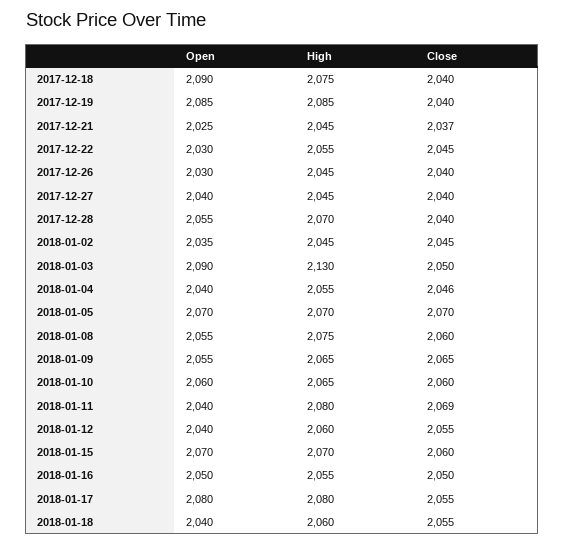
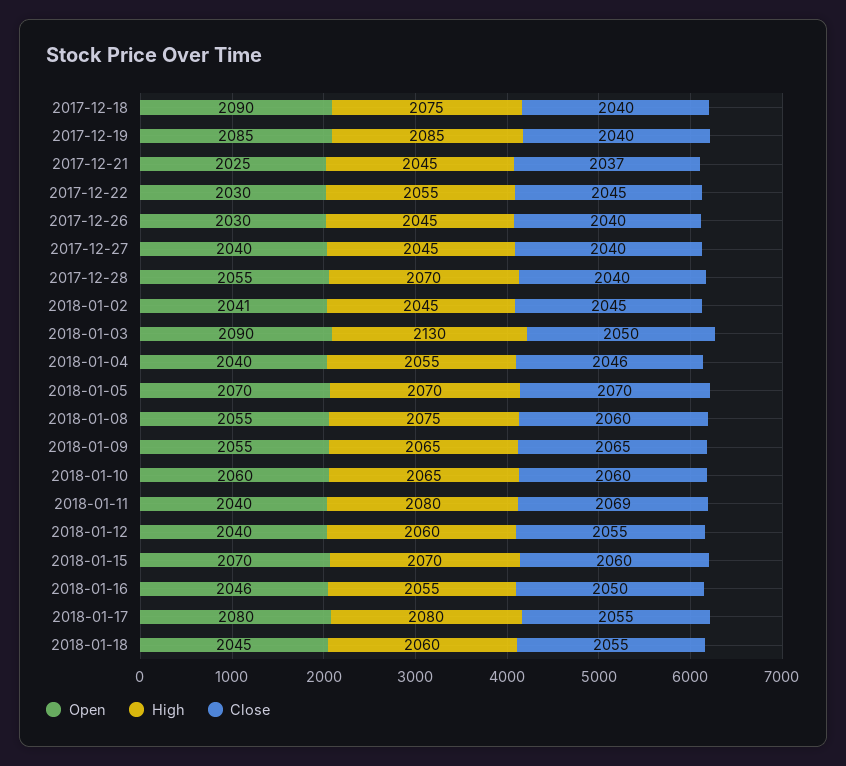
Open, 2018-01-02: 2035 -> 2041
Open, 2018-01-16: 2050 -> 2046
Open, 2018-01-18: 2040 -> 2045

